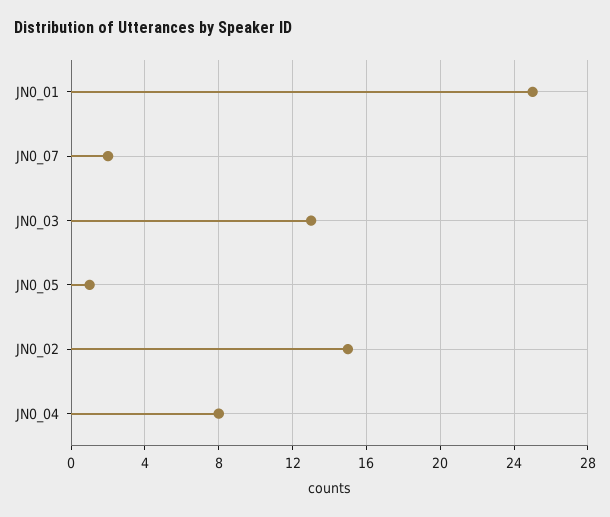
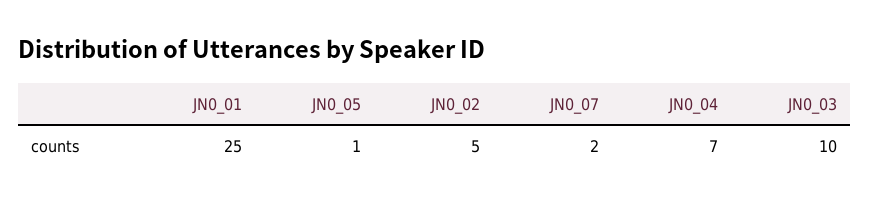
JN0_03: 13 -> 10
JN0_02: 15 -> 5
JN0_04: 8 -> 7

